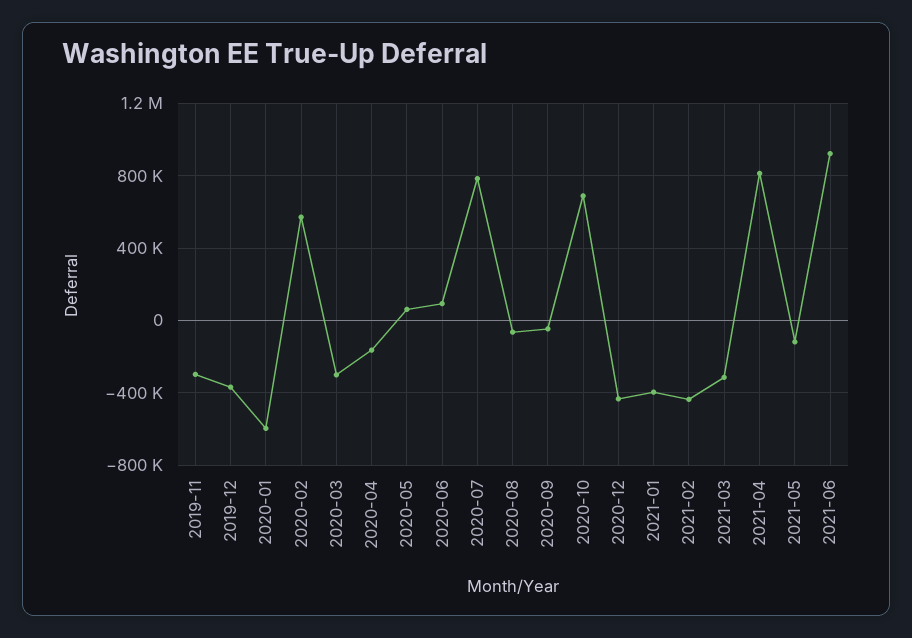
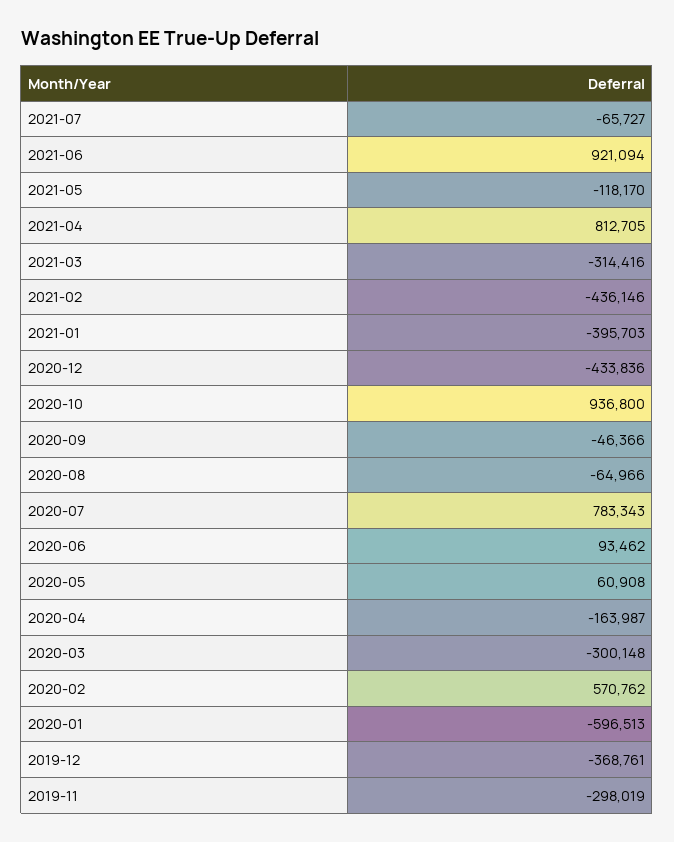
2020-10: 700000 -> 936800
2021-07: none -> -65727

